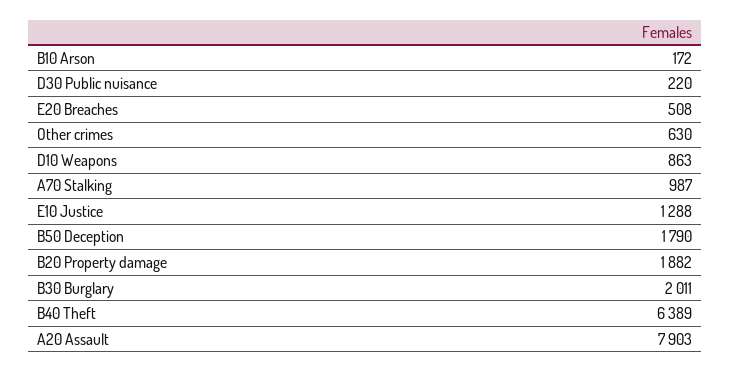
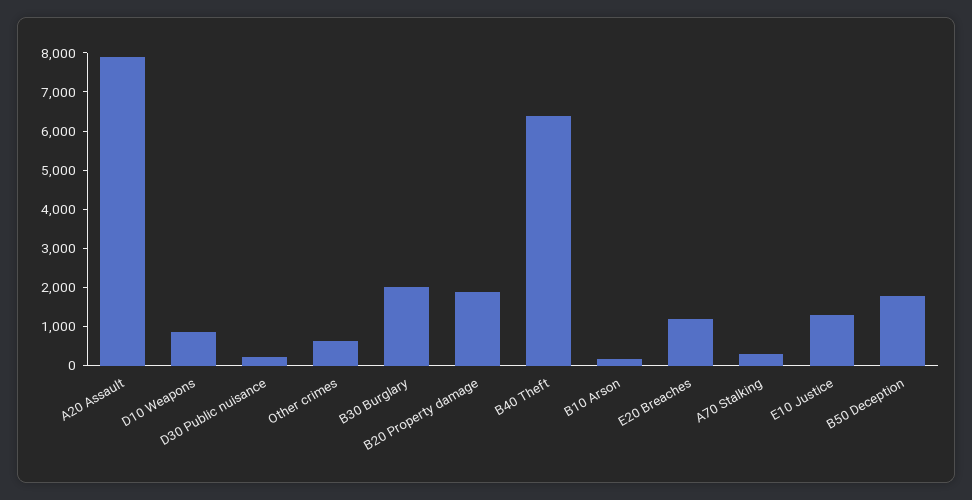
E20 Breaches: 508 -> 1250
A70 Stalking: 987 -> 250

